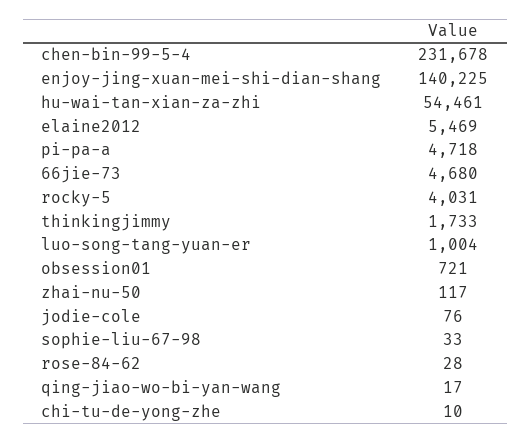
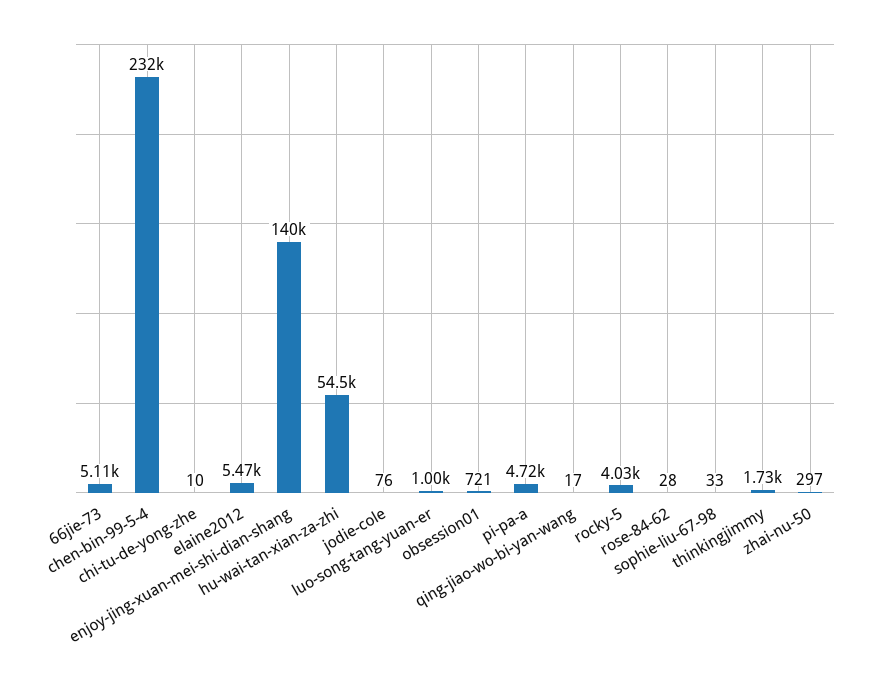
66jie-73: 4680 -> 5110
zhai-nu-50: 117 -> 297

